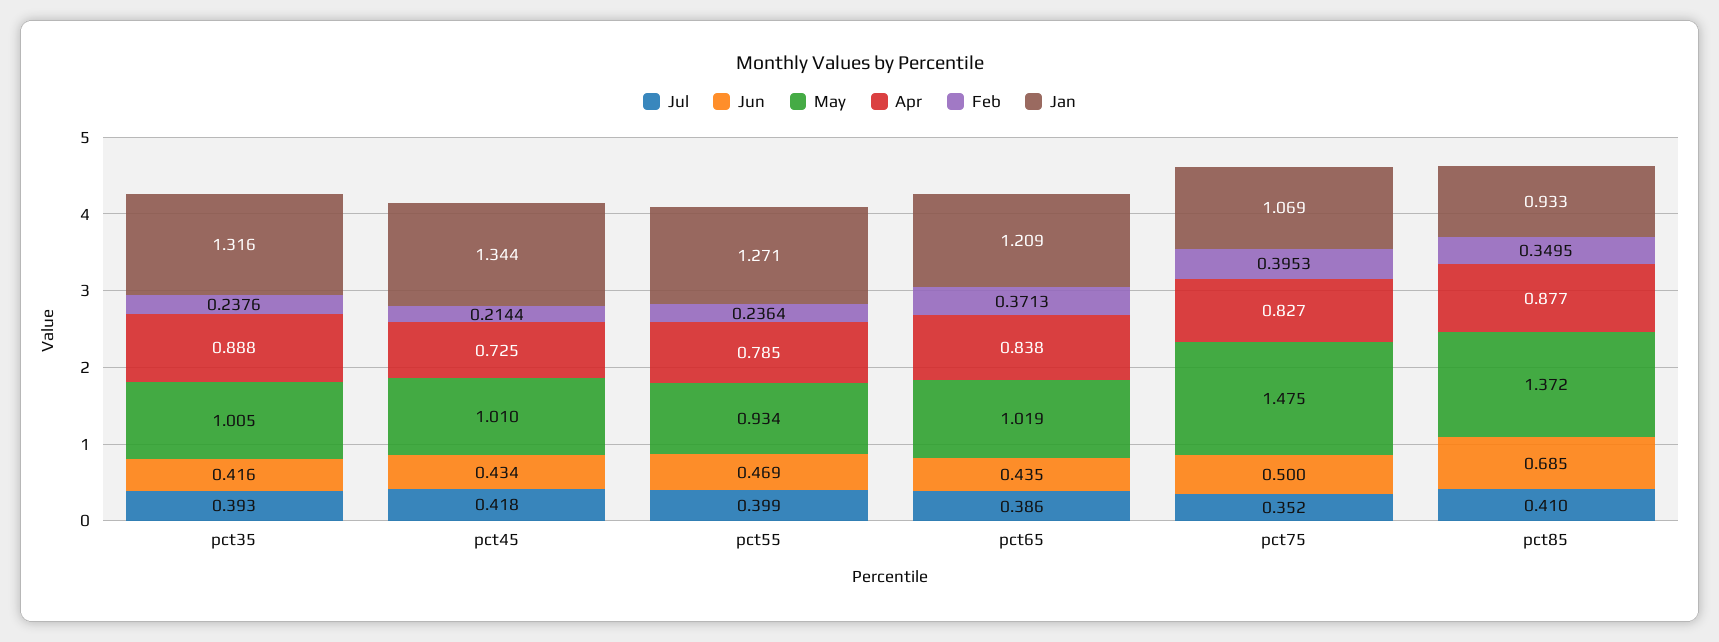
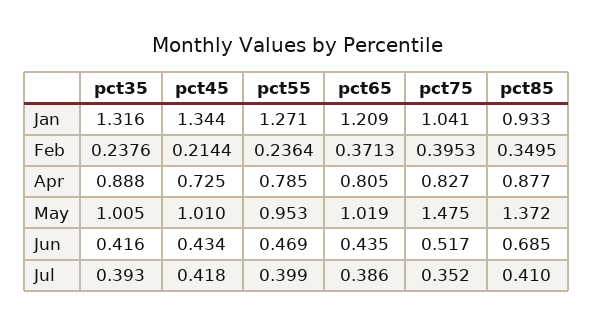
May, pct55: 0.934 -> 0.953
Apr, pct65: 0.838 -> 0.805
Jun, pct75: 0.5 -> 0.517
Jan, pct75: 1.069 -> 1.041

